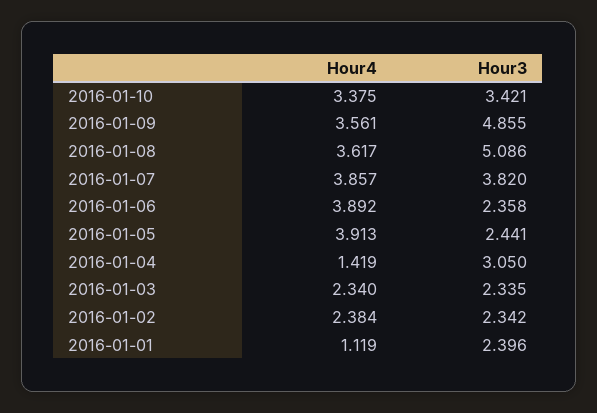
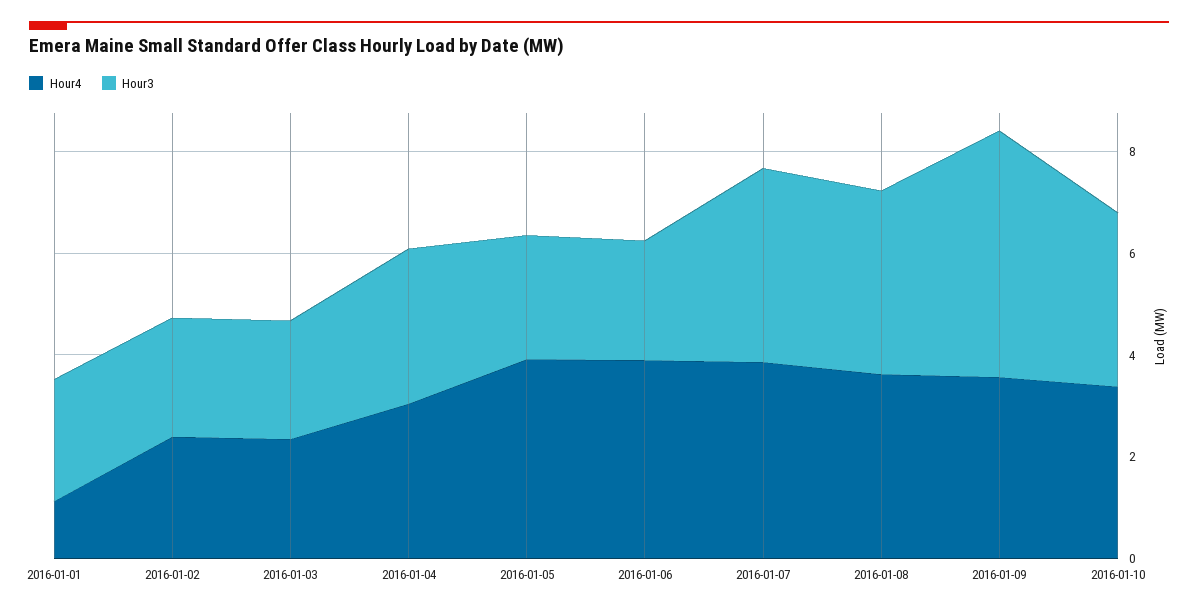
Hour3, 2016-01-08: 5.086 -> 3.5
Hour4, 2016-01-04: 1.419 -> 3

